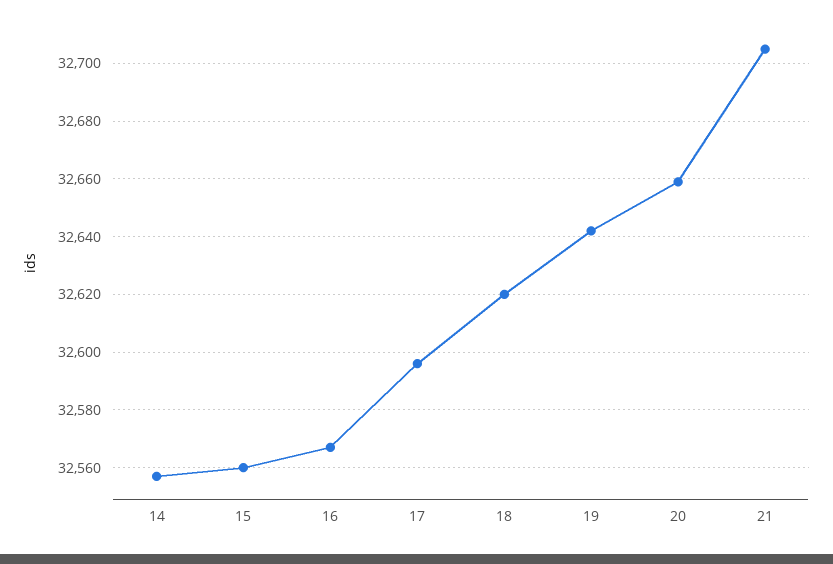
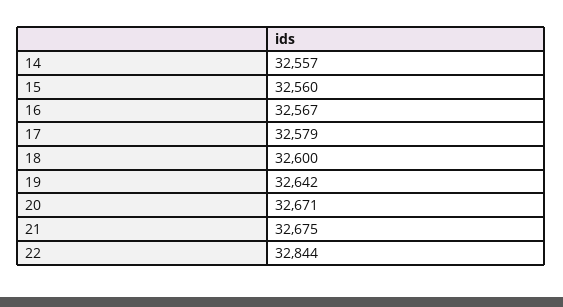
17: 32595 -> 32579
18: 32620 -> 32600
20: 32660 -> 32671
21: 32705 -> 32675
22: none -> 32844

